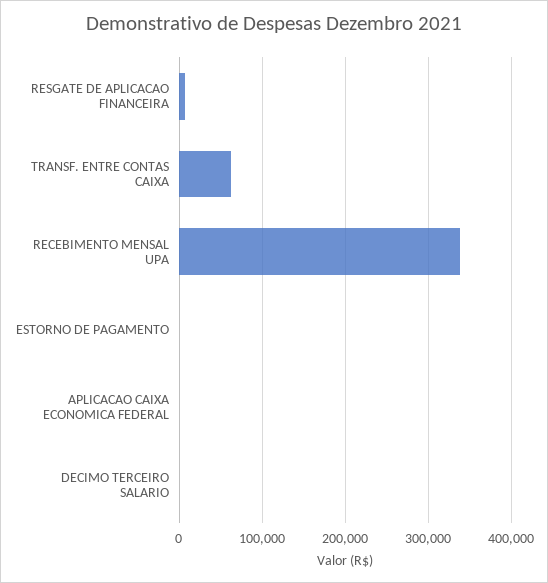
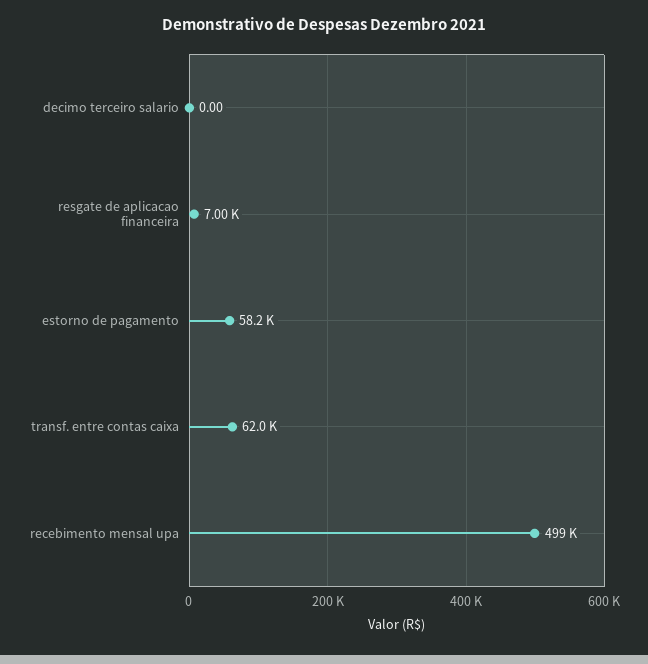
RECEBIMENTO MENSAL UPA: 340000 -> 499000
ESTORNO DE PAGAMENTO: 0 -> 58200
APLICACAO CAIXA ECONOMICA FEDERAL: 0 -> none

